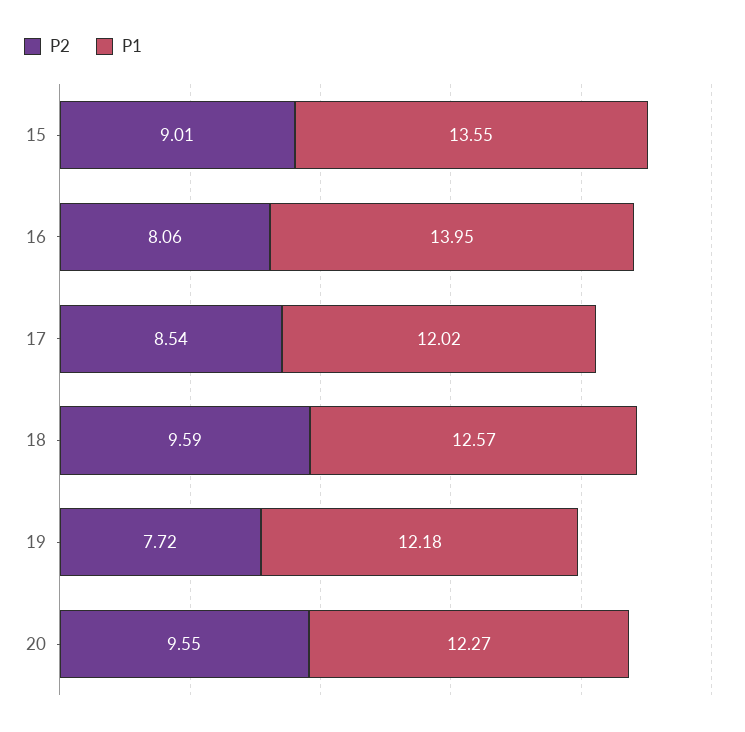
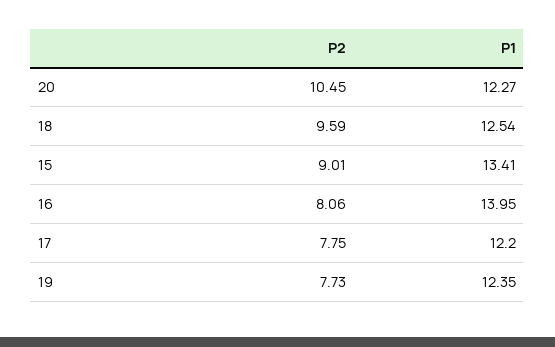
P1, 15: 13.55 -> 13.41
P2, 17: 8.54 -> 7.75
P1, 17: 12.02 -> 12.2
P1, 18: 12.57 -> 12.54
P2, 19: 7.72 -> 7.73
P1, 19: 12.18 -> 12.35
P2, 20: 9.55 -> 10.45

